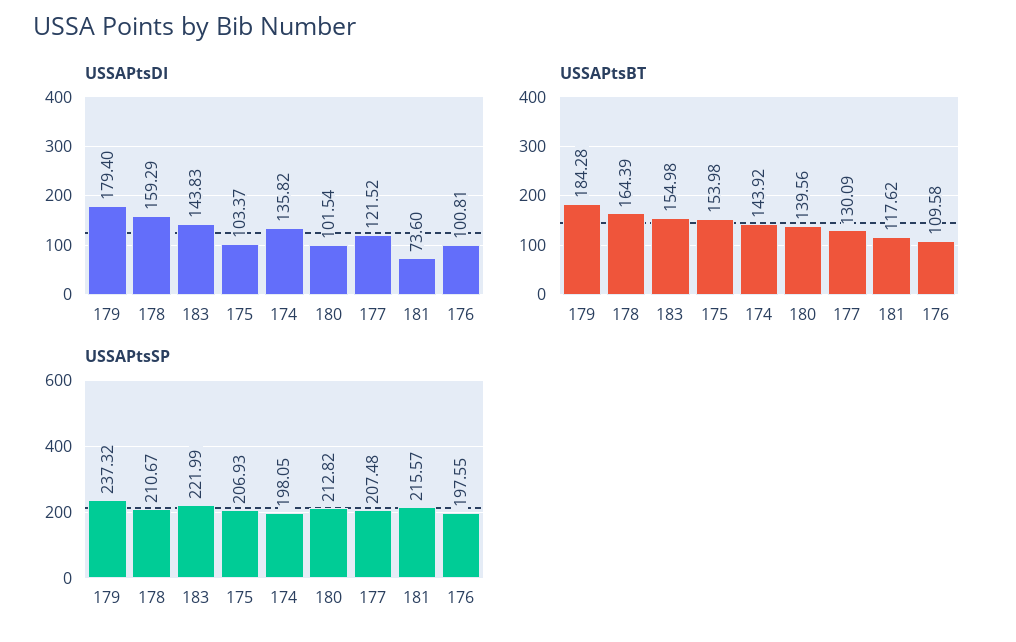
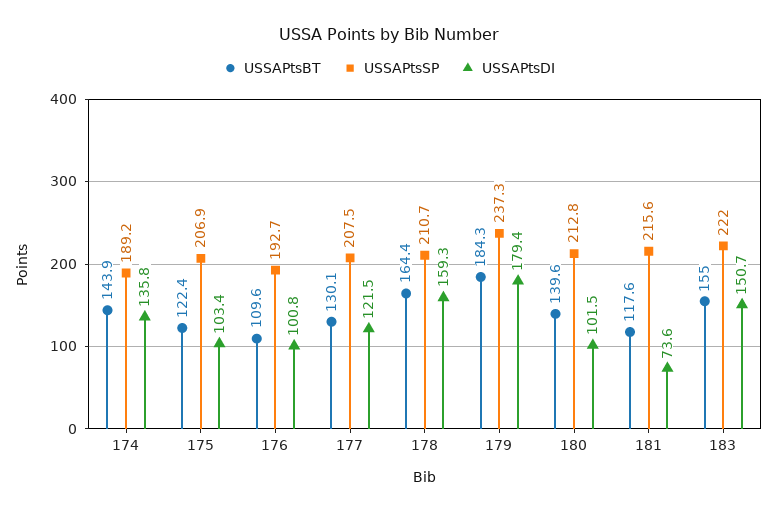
USSAPtsDI, 183: 143.83 -> 150.7
USSAPtsBT, 175: 153.98 -> 122.4
USSAPtsSP, 174: 198.05 -> 189.2
USSAPtsSP, 176: 197.55 -> 192.7

